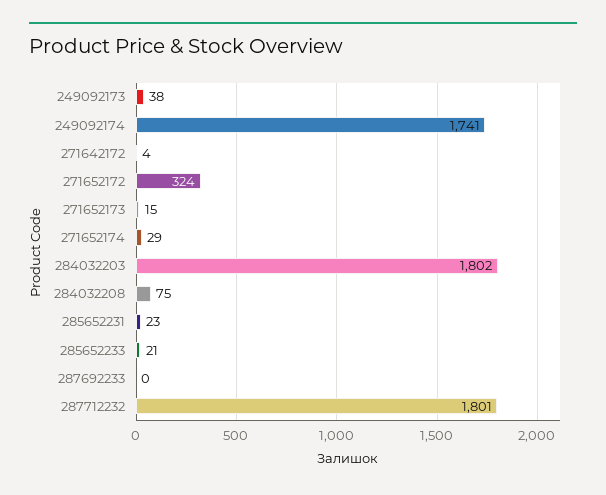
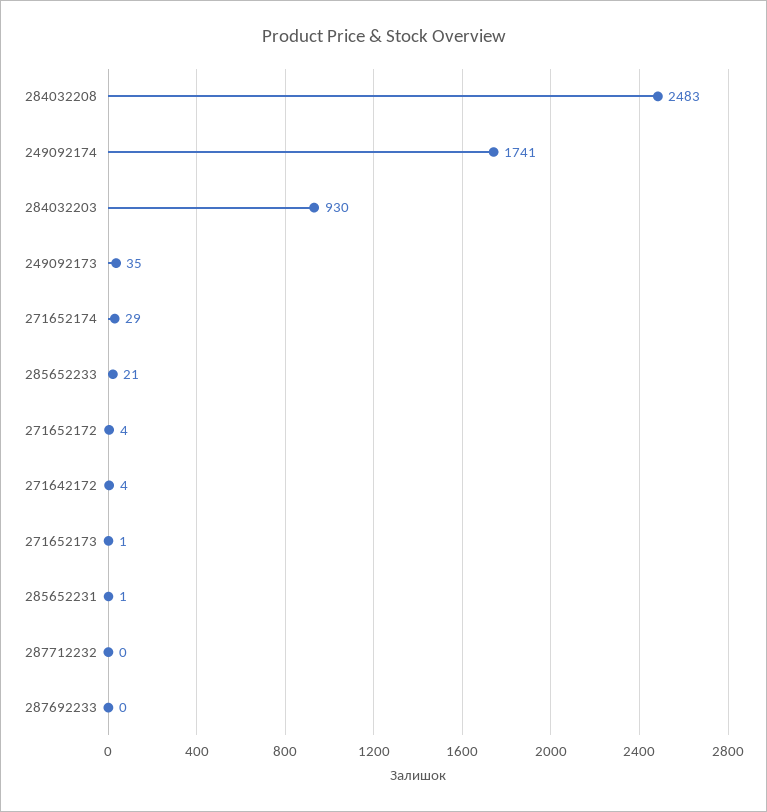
249092173: 38 -> 35
271652172: 324 -> 4
271652173: 15 -> 1
284032203: 1802 -> 930
284032208: 75 -> 2483
285652231: 23 -> 1
287712232: 1801 -> 0

